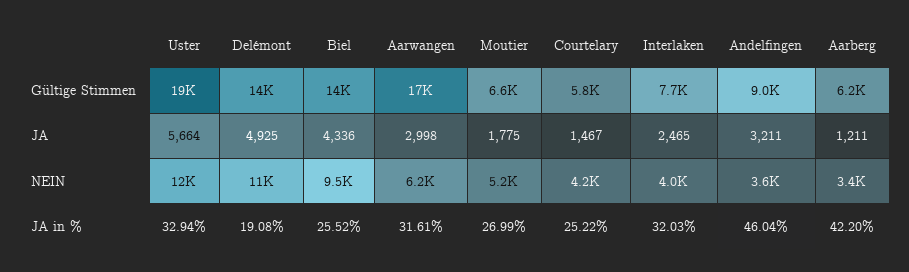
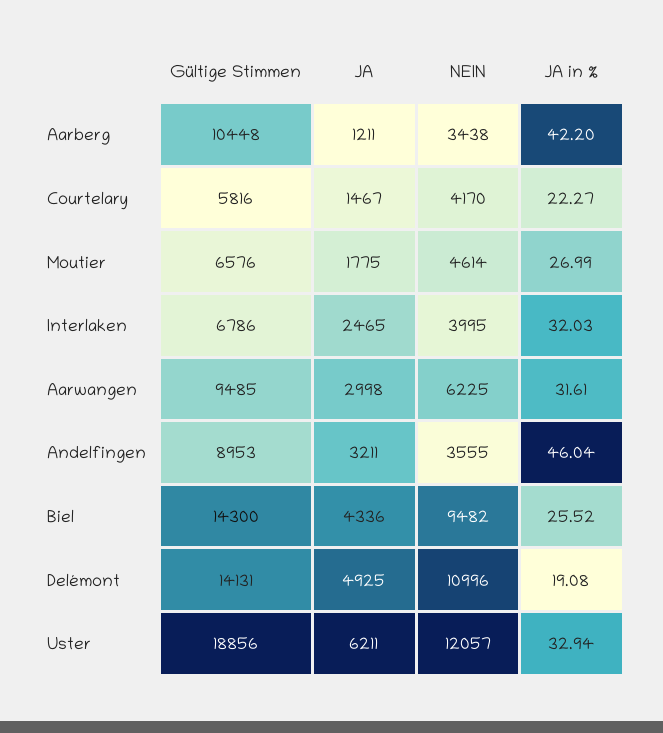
Aarwangen, Gültige Stimmen: 17000 -> 9485
Interlaken, Gültige Stimmen: 7700 -> 6786
Aarberg, Gültige Stimmen: 6200 -> 10448
Uster, JA: 5664 -> 6211
Moutier, NEIN: 5200 -> 4614
Courtelary, JA in %: 25.22 -> 22.27

